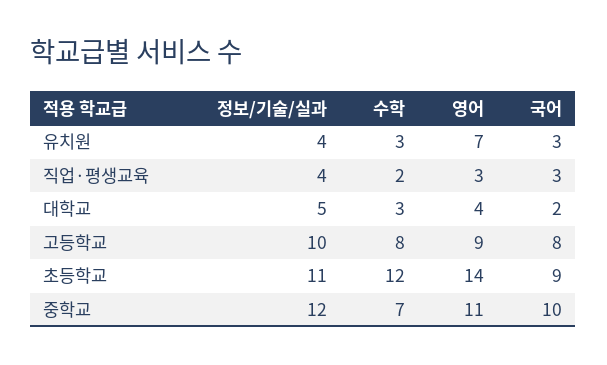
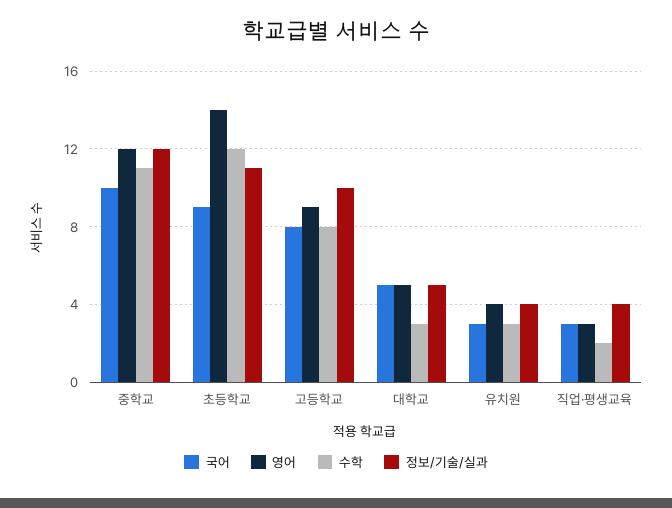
영어, 유치원: 7 -> 4
영어, 대학교: 4 -> 5
국어, 대학교: 2 -> 5
수학, 중학교: 7 -> 11
영어, 중학교: 11 -> 12

